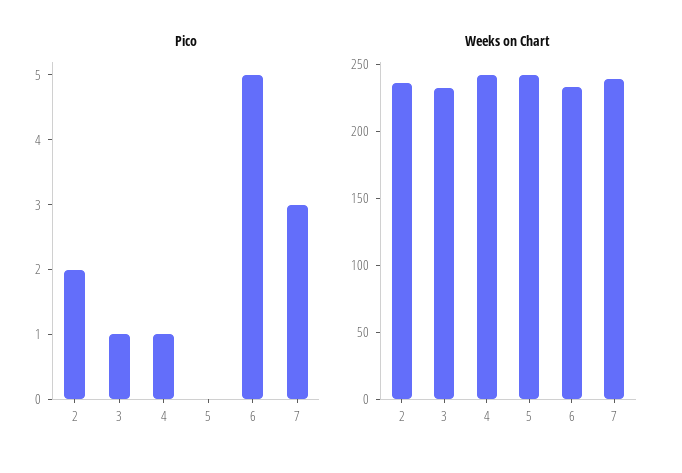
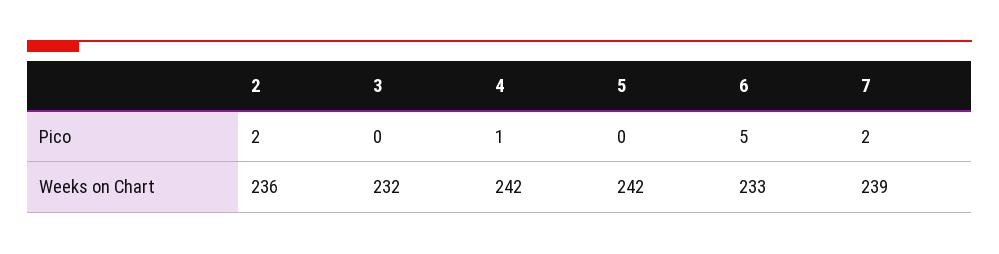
Pico, 3: 1 -> 0
Pico, 7: 3 -> 2

